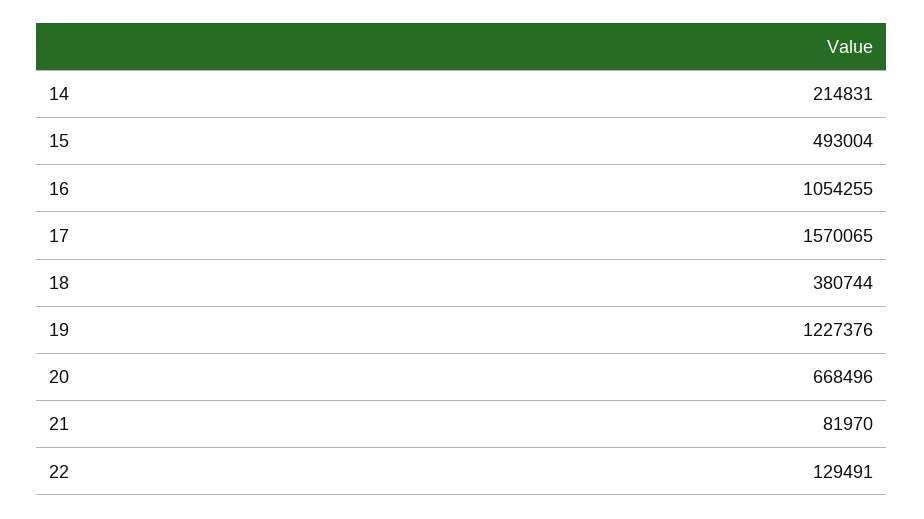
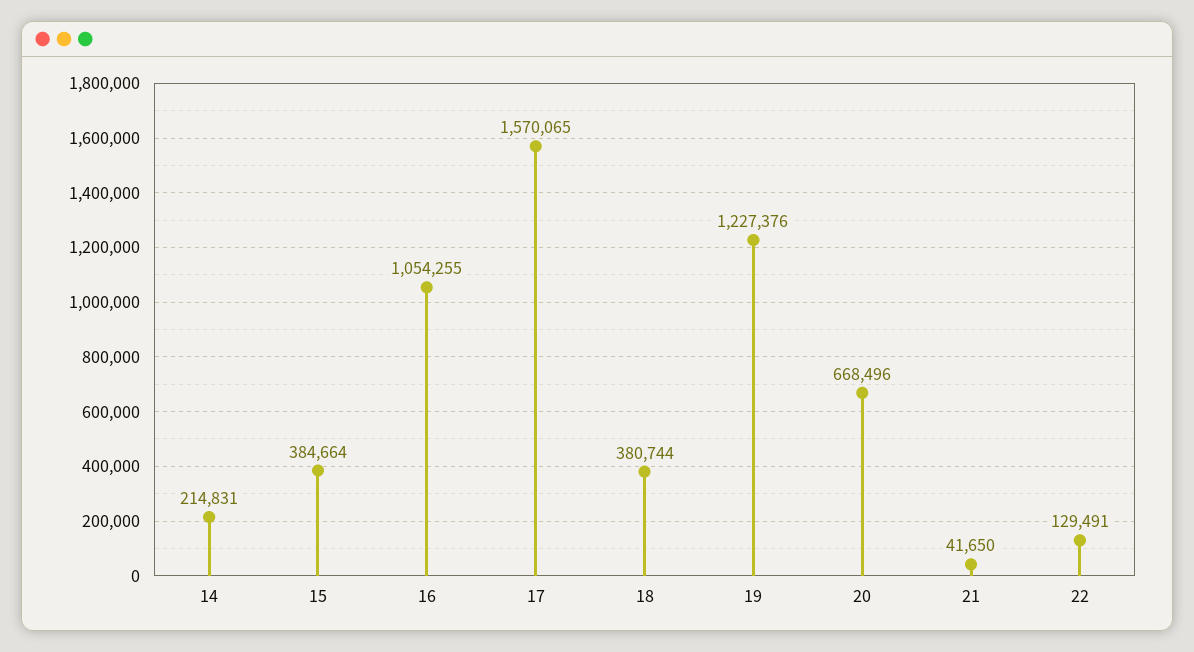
15: 493004 -> 384664
21: 81970 -> 41650

